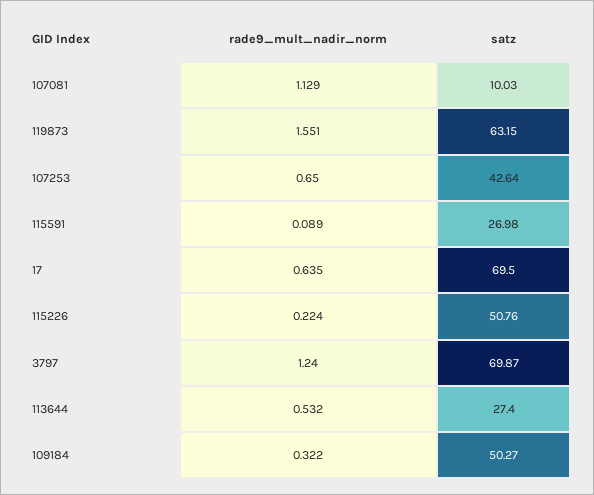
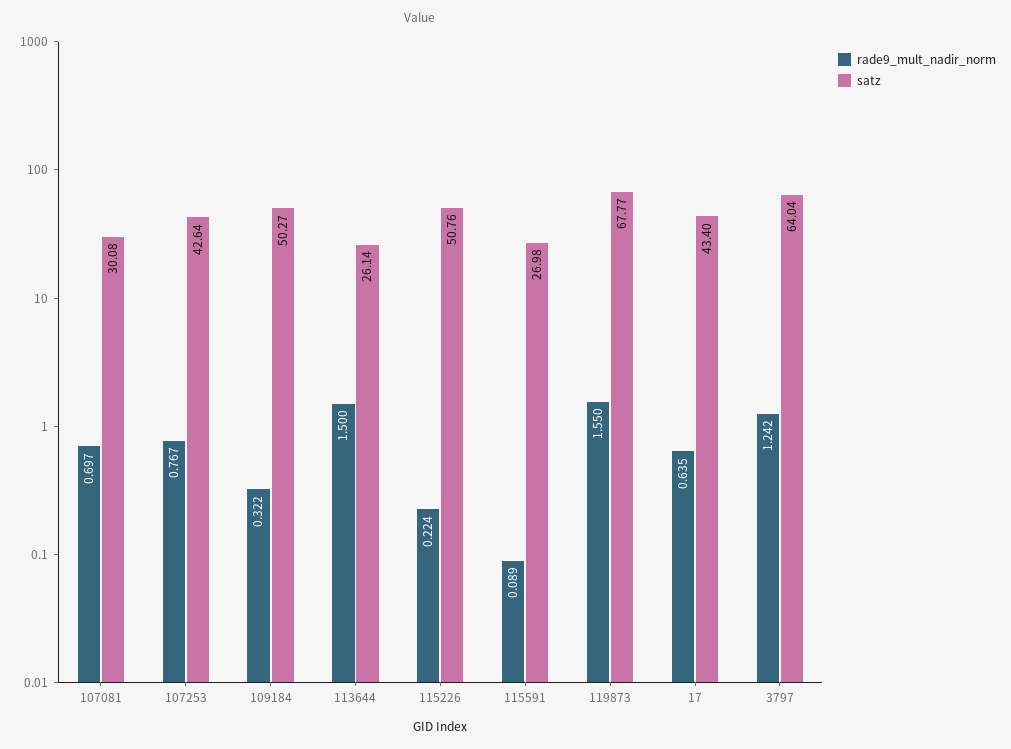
rade9_mult_nadir_norm, 107081: 1.129 -> 0.697
satz, 107081: 10.03 -> 30.08
rade9_mult_nadir_norm, 119873: 1.551 -> 1.55
satz, 119873: 63.15 -> 67.77
rade9_mult_nadir_norm, 107253: 0.65 -> 0.767
satz, 17: 69.5 -> 43.4
rade9_mult_nadir_norm, 3797: 1.24 -> 1.242
satz, 3797: 69.87 -> 64.04
rade9_mult_nadir_norm, 113644: 0.532 -> 1.5
satz, 113644: 27.4 -> 26.14

